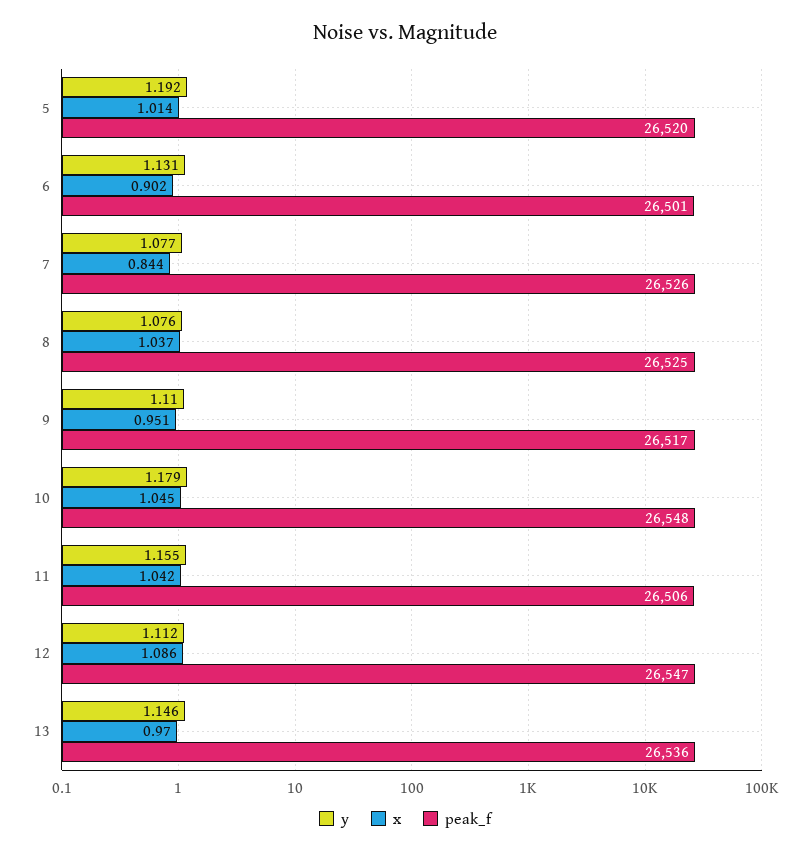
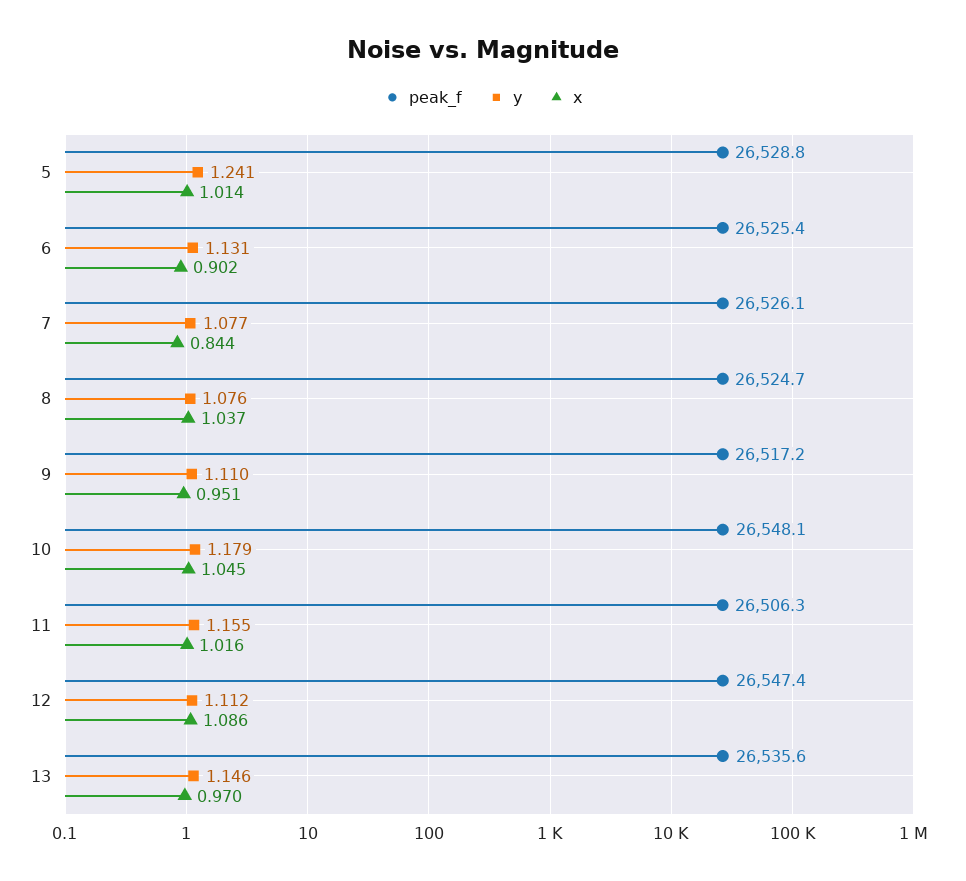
y, 5: 1.192 -> 1.241
peak_f, 5: 26520 -> 26528.8
peak_f, 6: 26501 -> 26525.4
x, 11: 1.042 -> 1.016

